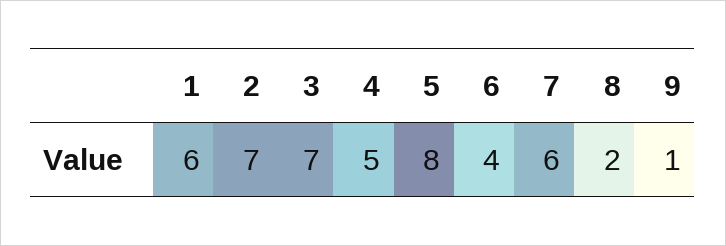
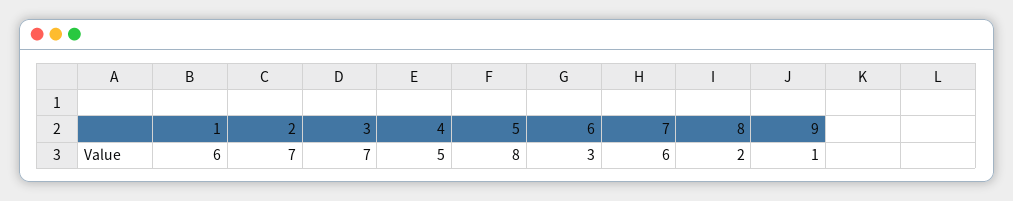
6: 4 -> 3

